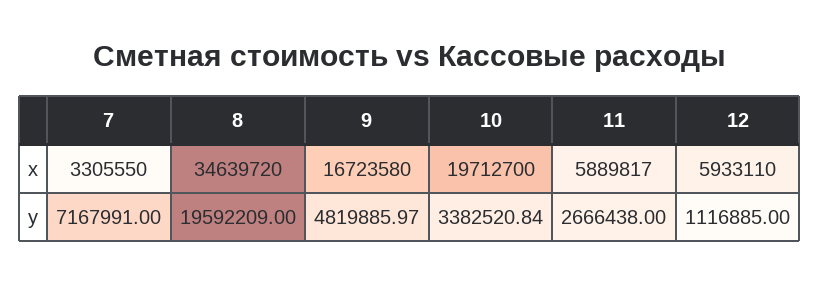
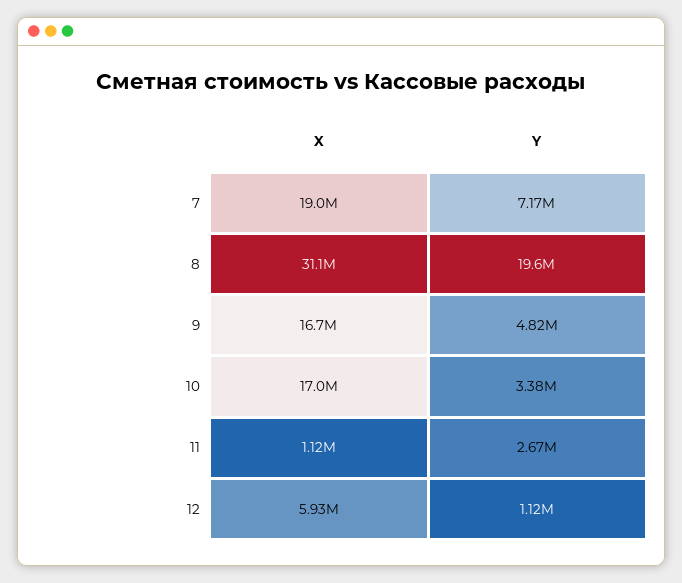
7, x: 3305550 -> 19000000
8, x: 34639720 -> 31100000
10, x: 19712700 -> 17000000
11, x: 5889817 -> 1120000

